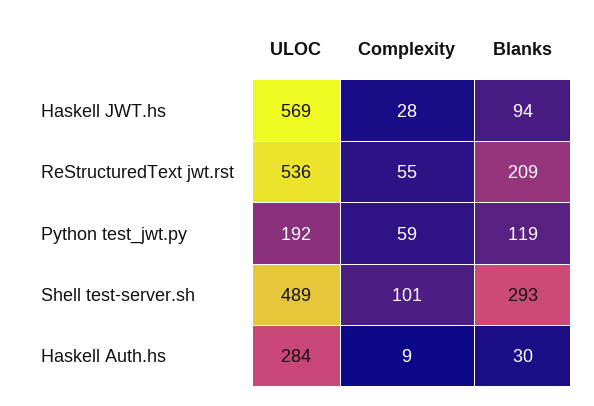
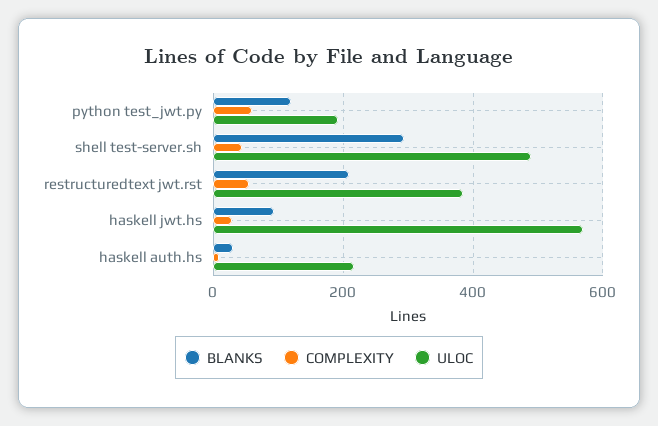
ULOC, ReStructuredText jwt.rst: 536 -> 380
Complexity, Shell test-server.sh: 101 -> 40
ULOC, Haskell Auth.hs: 284 -> 220

